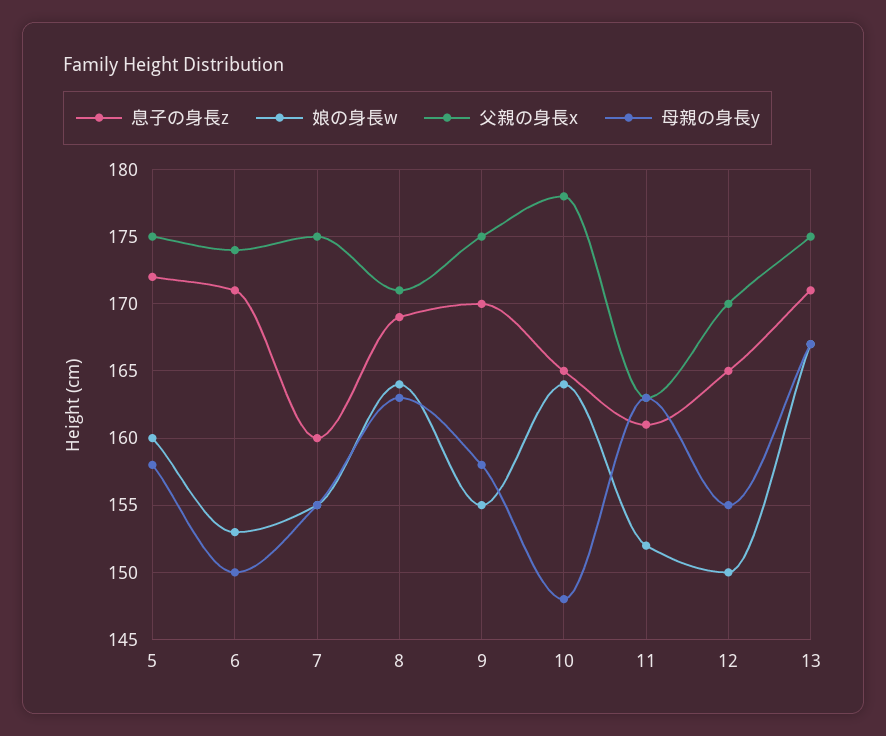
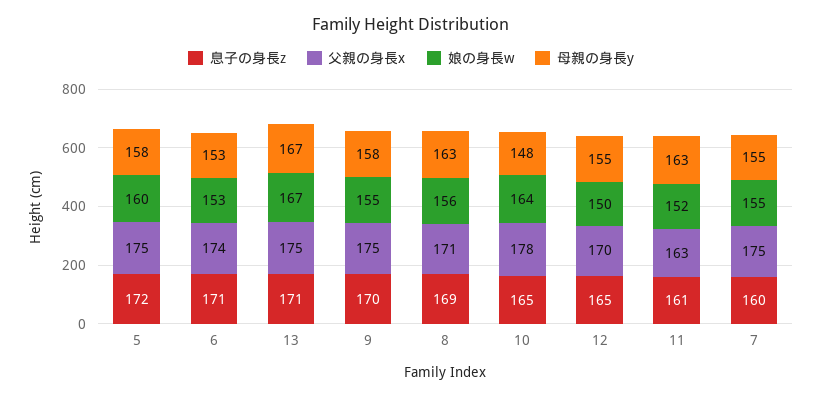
母親の身長y, 6: 150 -> 153
娘の身長w, 8: 164 -> 156

